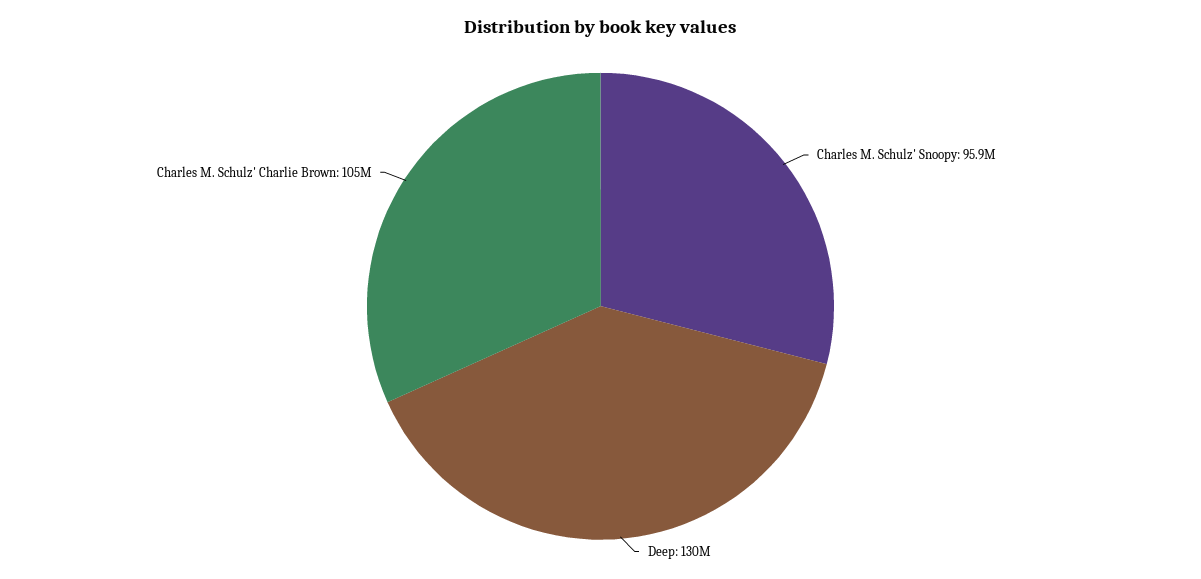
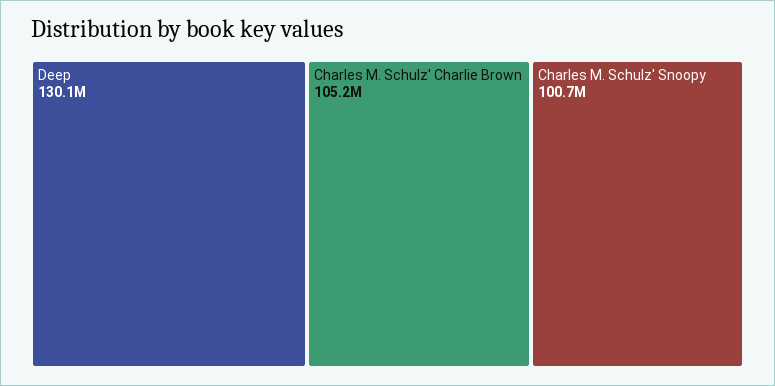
Charles M. Schulz' Snoopy: 95900000 -> 100700000

